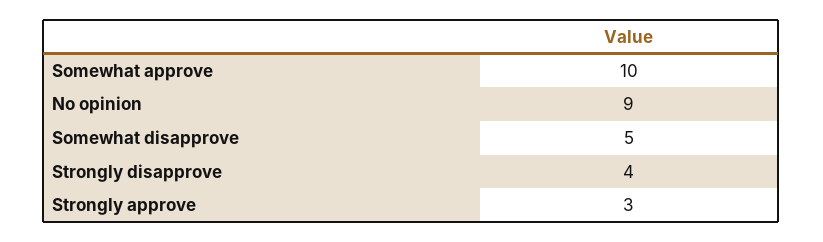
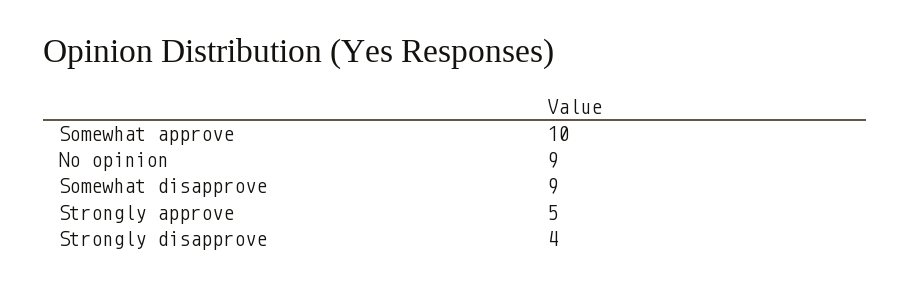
Somewhat disapprove: 5 -> 9
Strongly approve: 3 -> 5

